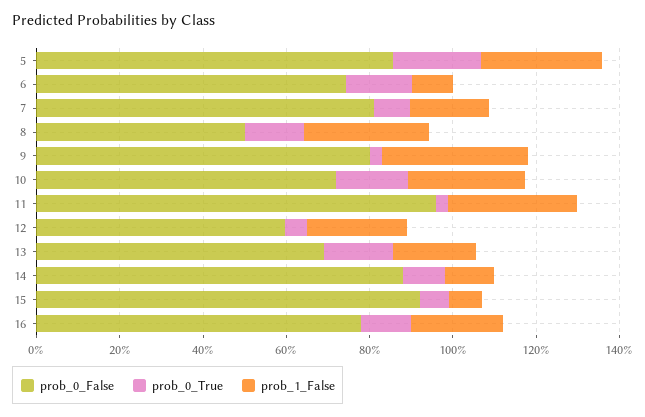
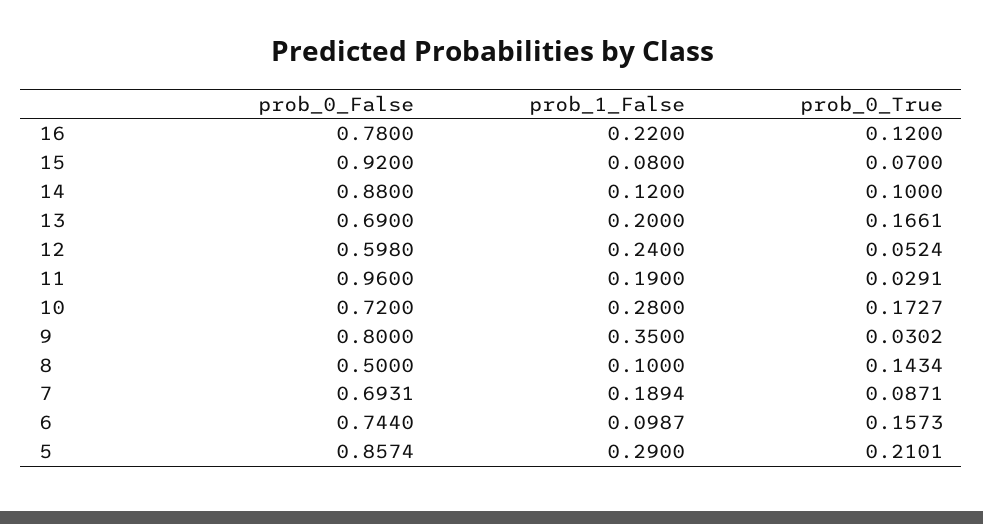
prob_0_False, 7: 0.8 -> 0.6931
prob_1_False, 8: 0.3 -> 0.1
prob_1_False, 11: 0.3 -> 0.19

